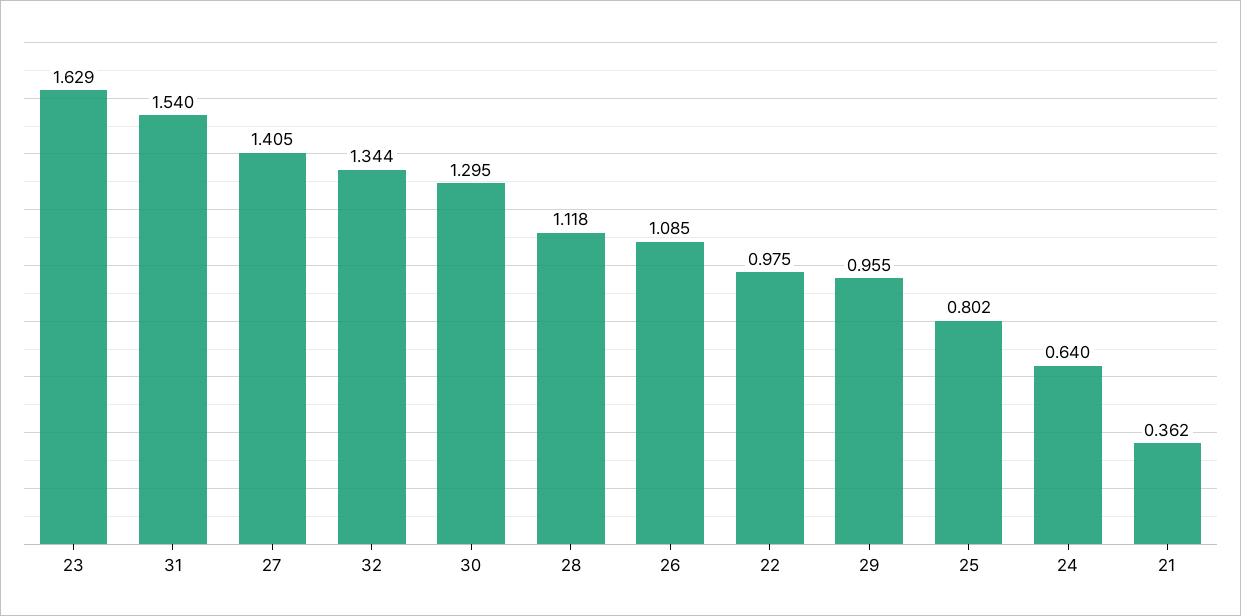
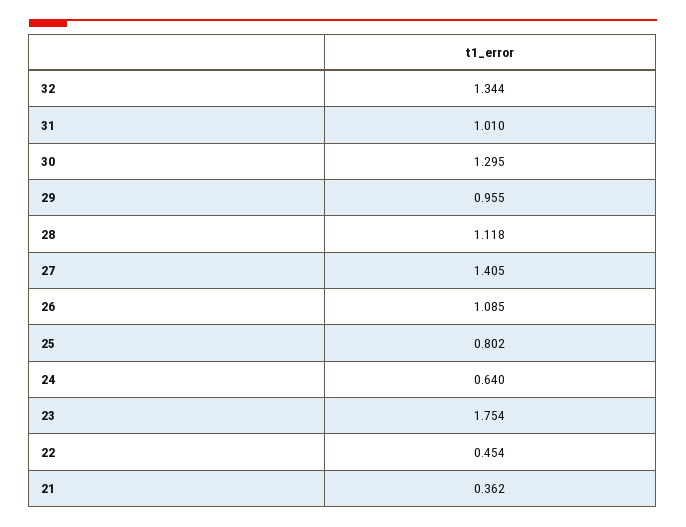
23: 1.629 -> 1.754
31: 1.54 -> 1.01
22: 0.975 -> 0.454

